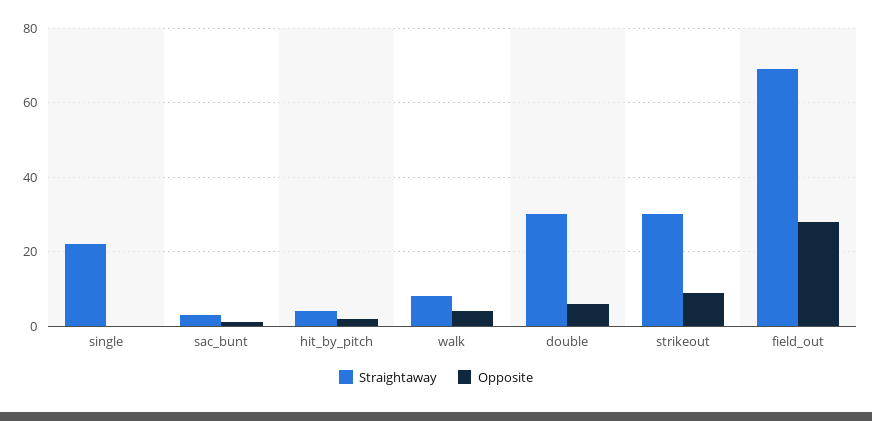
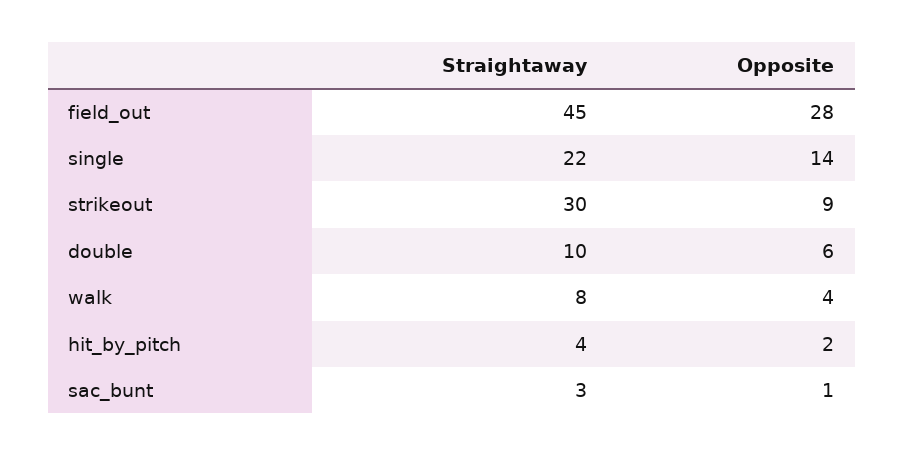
Opposite, single: 0 -> 14
Straightaway, double: 30 -> 10
Straightaway, field_out: 70 -> 45

